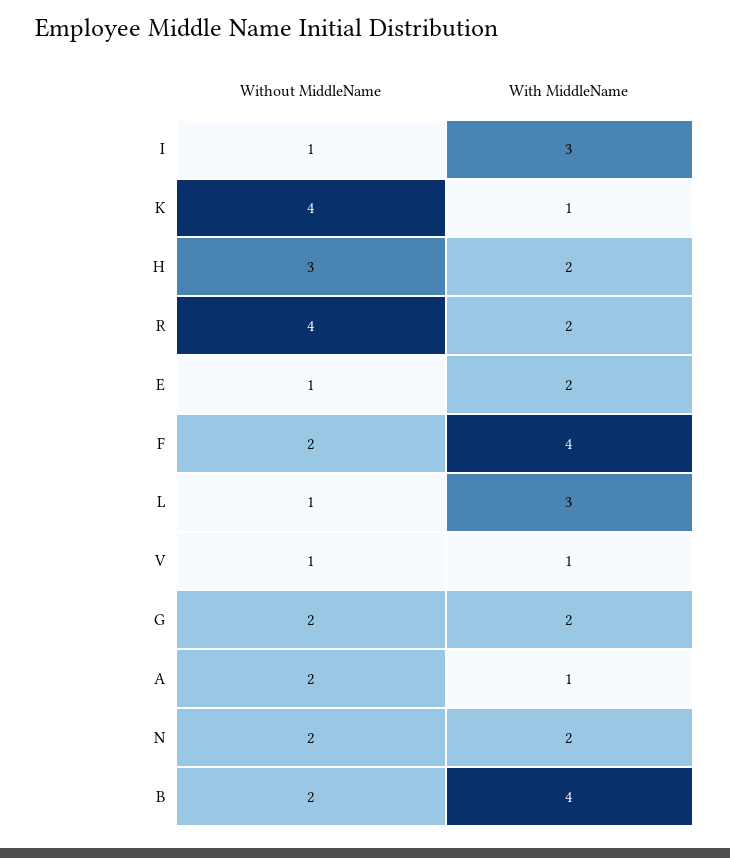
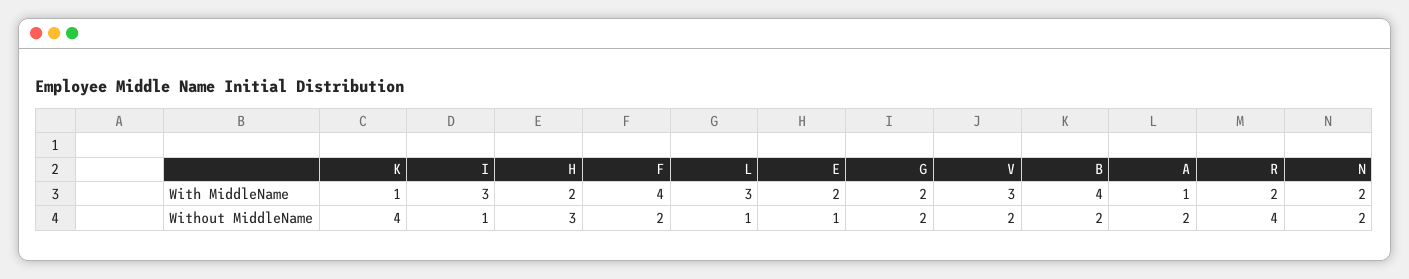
Without MiddleName, V: 1 -> 2
With MiddleName, V: 1 -> 3

